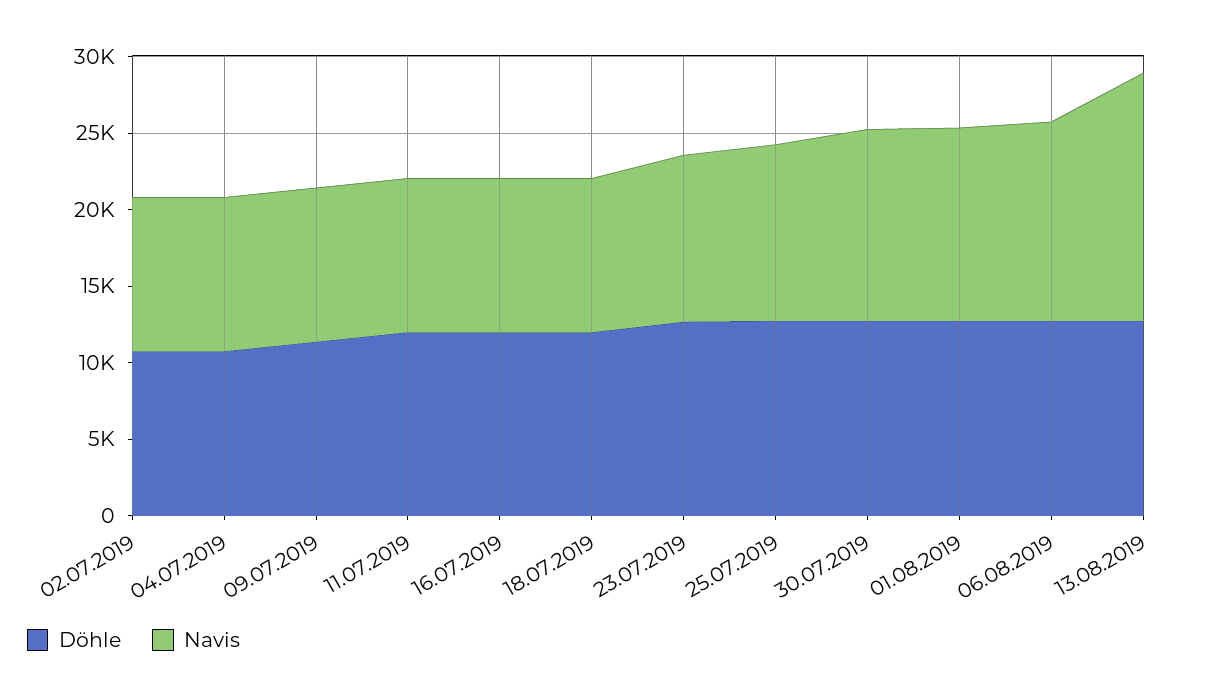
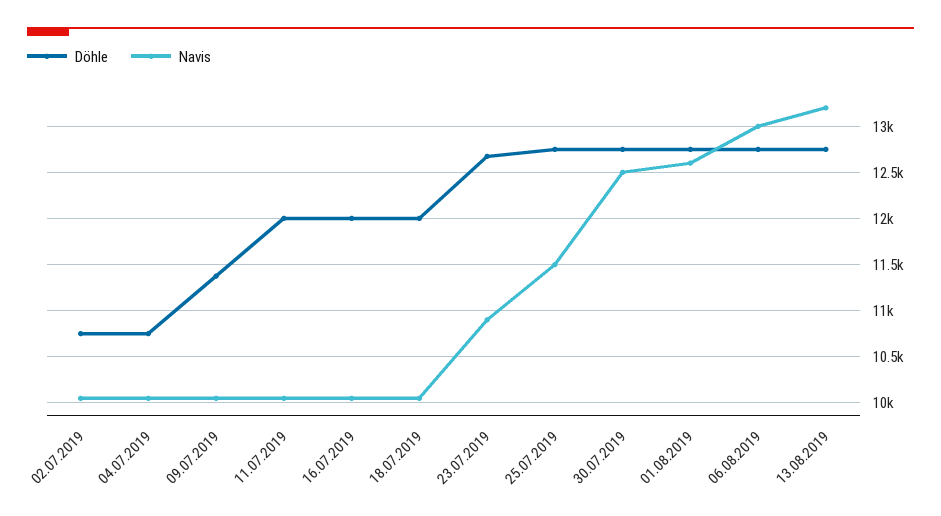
Navis, 13.08.2019: 16000 -> 13200

